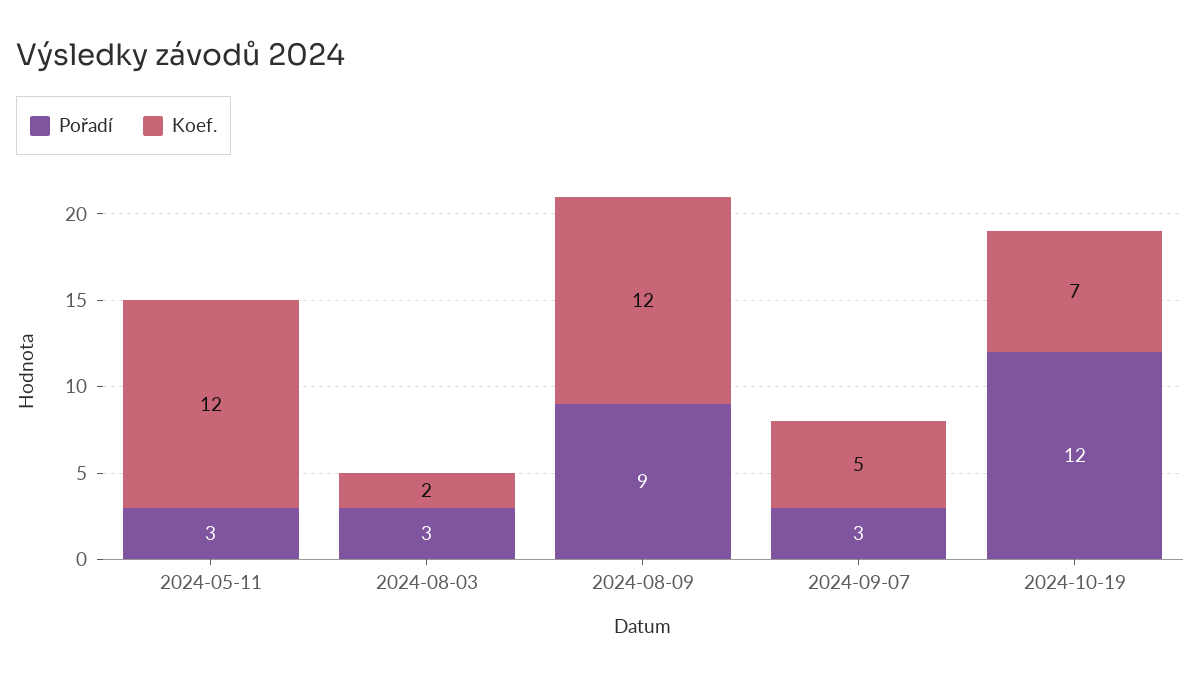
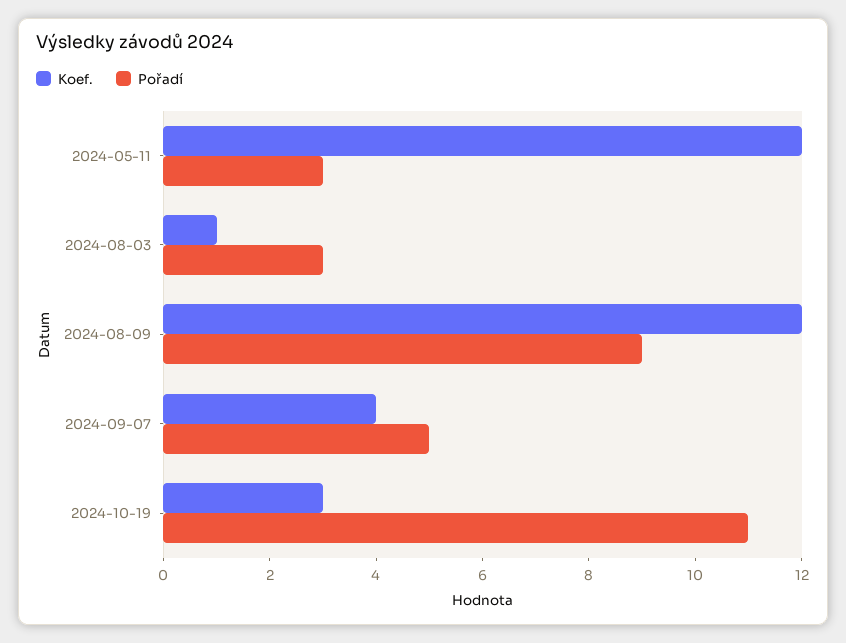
Koef., 2024-08-03: 2 -> 1
Pořadí, 2024-09-07: 3 -> 5
Koef., 2024-09-07: 5 -> 4
Pořadí, 2024-10-19: 12 -> 11
Koef., 2024-10-19: 7 -> 3

